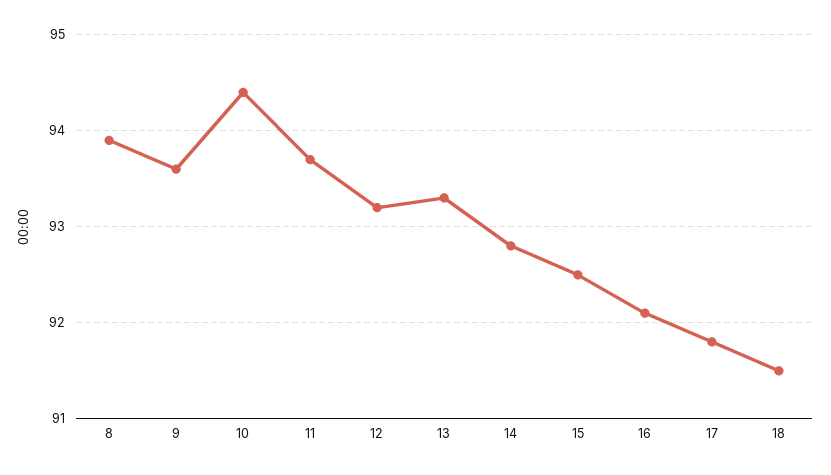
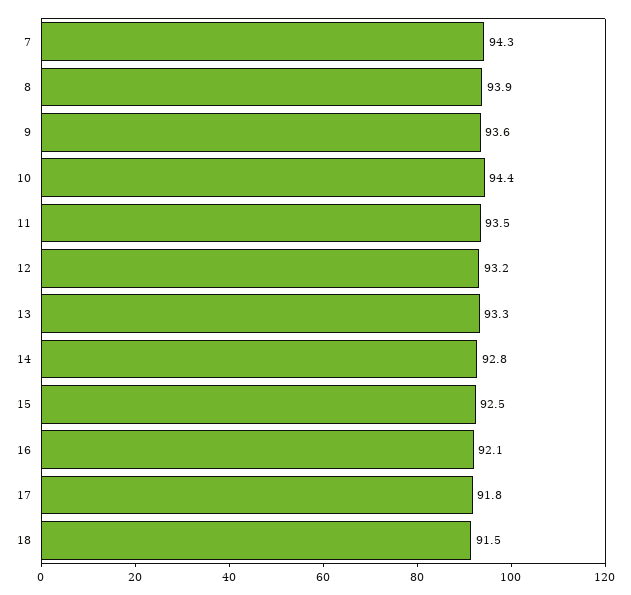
11: 93.7 -> 93.5
7: none -> 94.3

